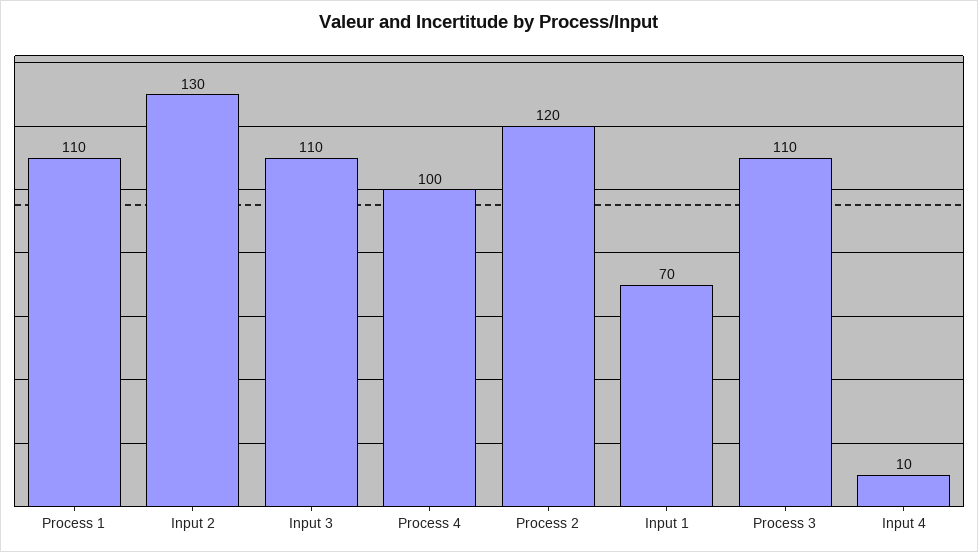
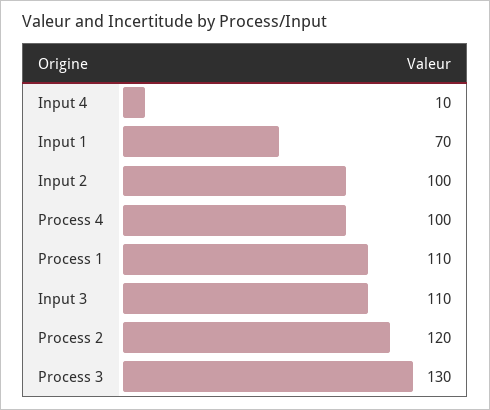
Input 2: 130 -> 100
Process 3: 110 -> 130

